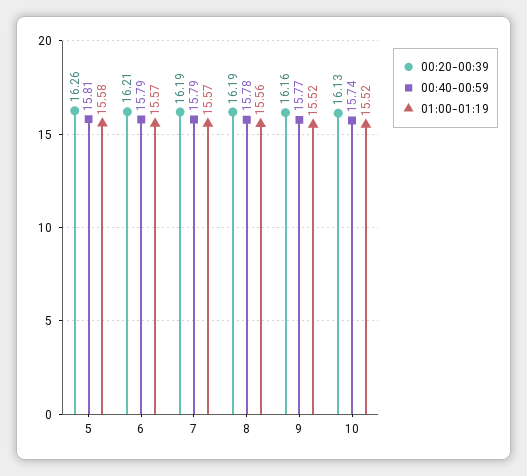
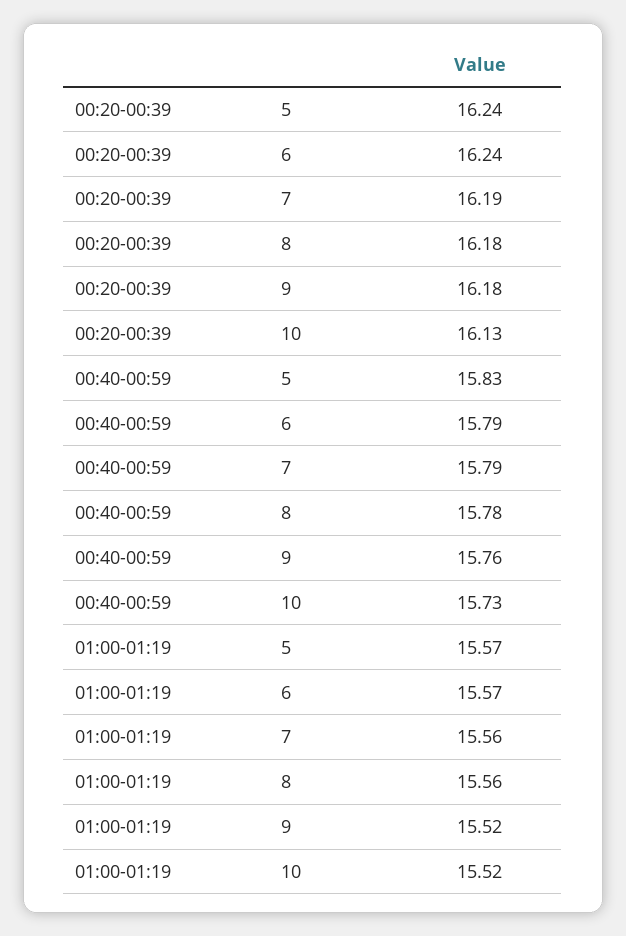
00:20-00:39, 5: 16.26 -> 16.24
00:40-00:59, 5: 15.81 -> 15.83
01:00-01:19, 5: 15.58 -> 15.57
00:20-00:39, 6: 16.21 -> 16.24
01:00-01:19, 7: 15.57 -> 15.56
00:20-00:39, 8: 16.19 -> 16.18
00:20-00:39, 9: 16.16 -> 16.18
00:40-00:59, 9: 15.77 -> 15.76
00:40-00:59, 10: 15.74 -> 15.73

